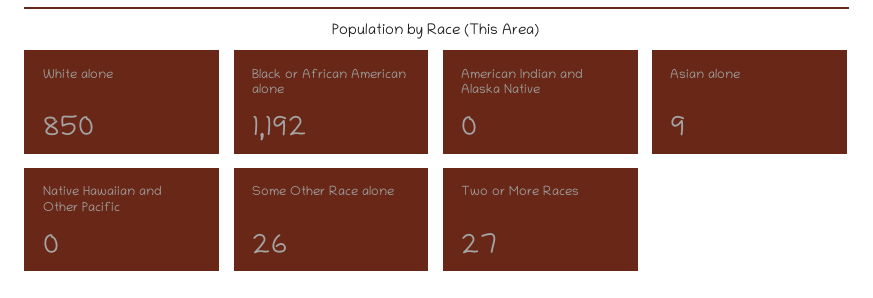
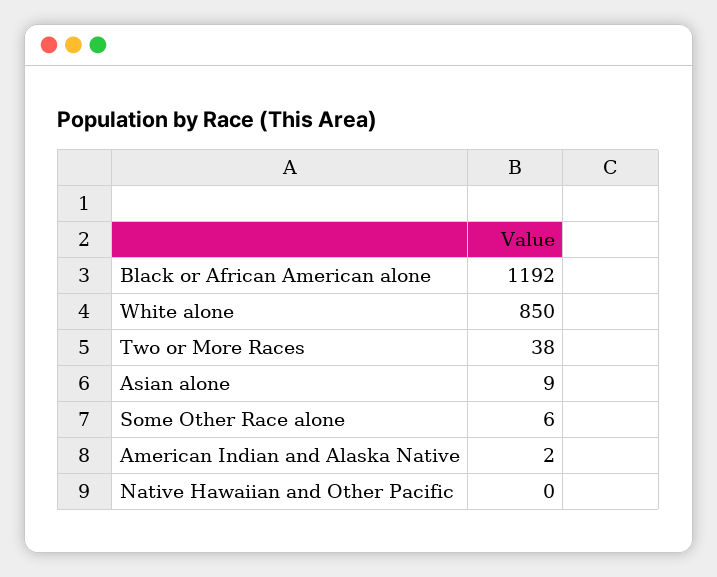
American Indian and Alaska Native: 0 -> 2
Some Other Race alone: 26 -> 6
Two or More Races: 27 -> 38

